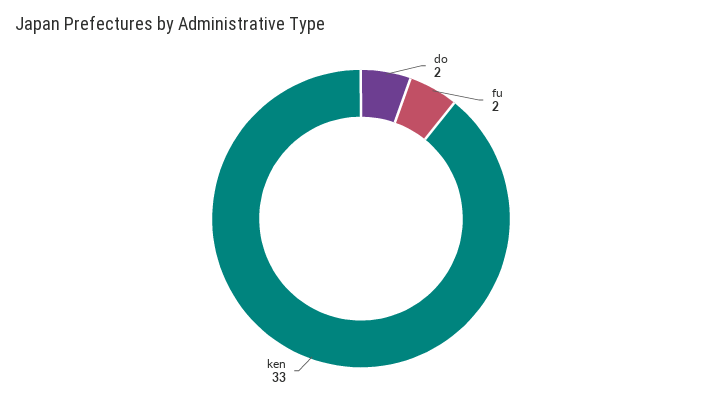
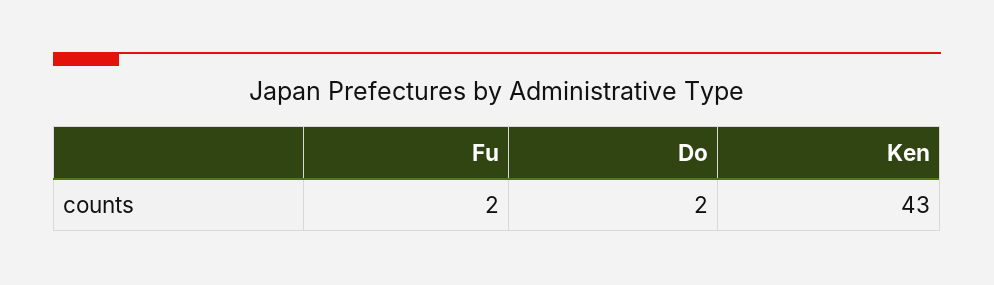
ken: 33 -> 43

